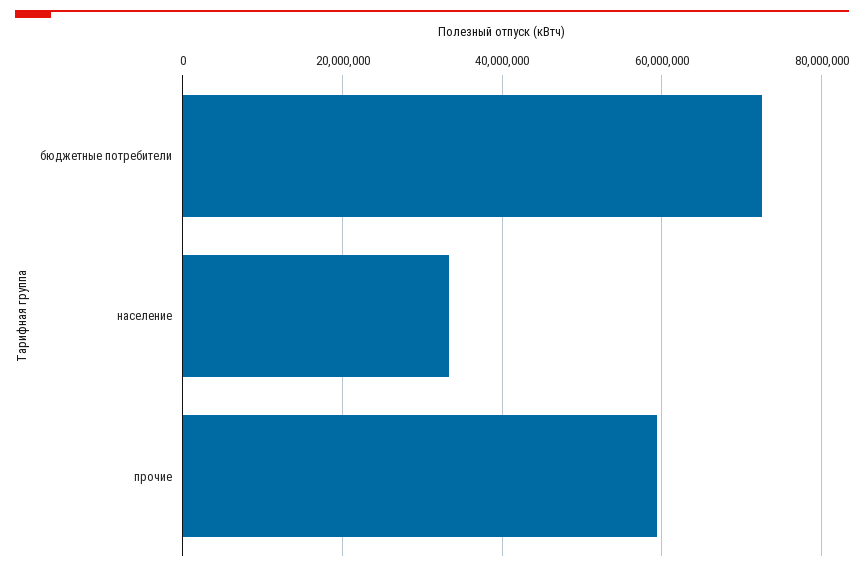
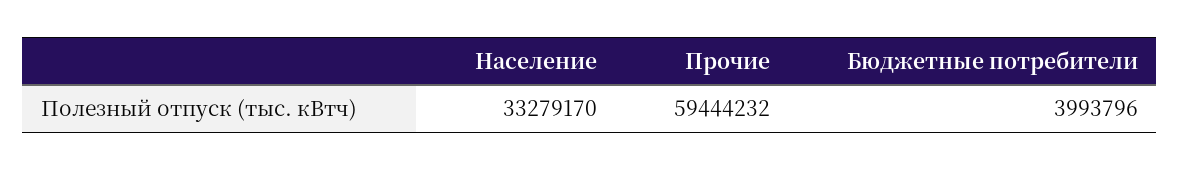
бюджетные потребители: 72000000 -> 3993796

